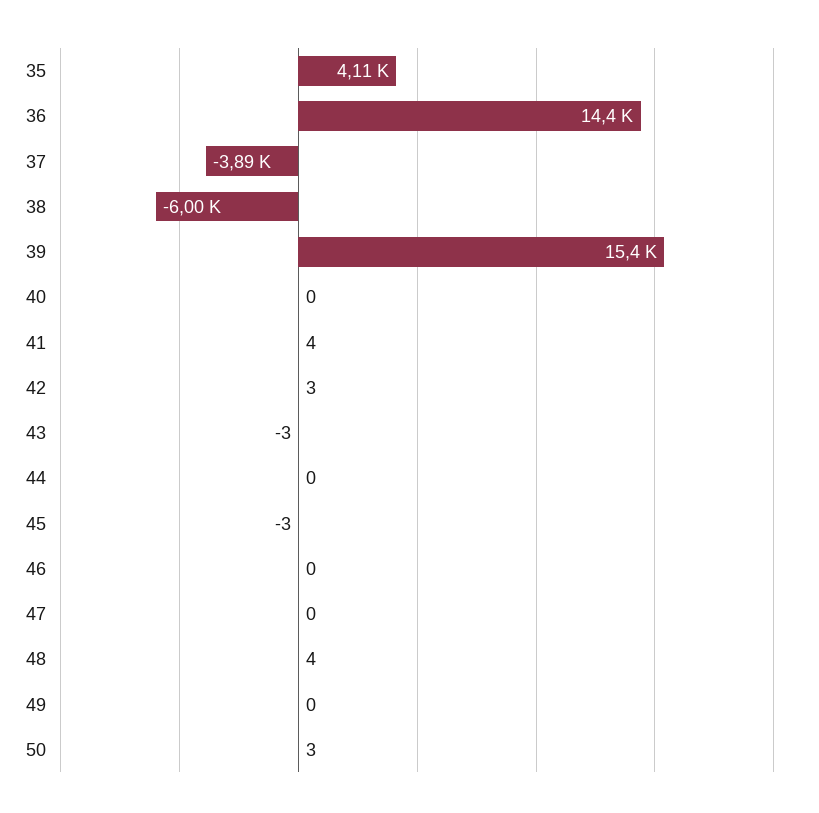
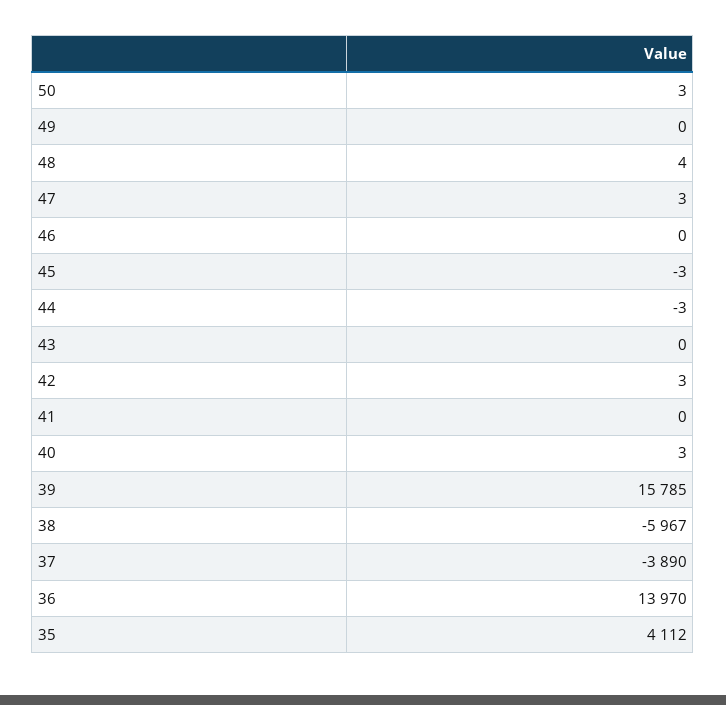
36: 14400 -> 13970
38: -6000 -> -5967
39: 15400 -> 15785
40: 0 -> 3
41: 4 -> 0
43: -3 -> 0
44: 0 -> -3
47: 0 -> 3

